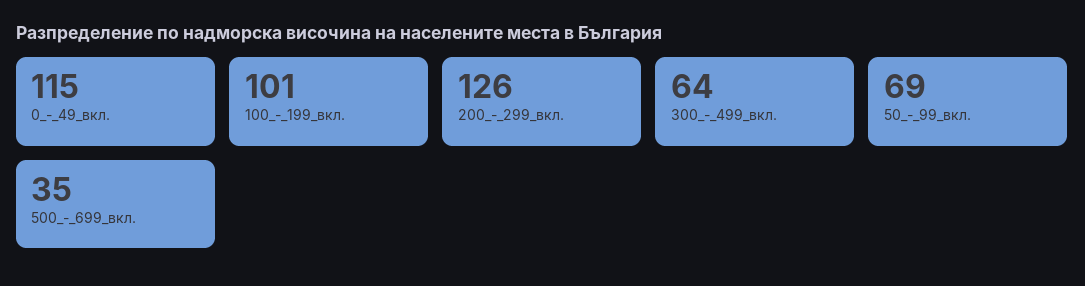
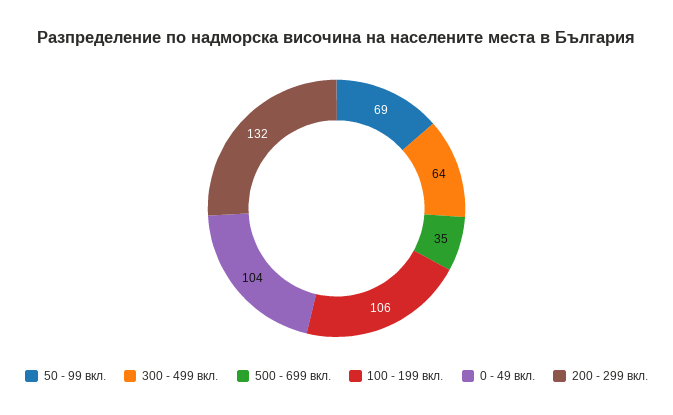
0_-_49_вкл.: 115 -> 104
100_-_199_вкл.: 101 -> 106
200_-_299_вкл.: 126 -> 132

